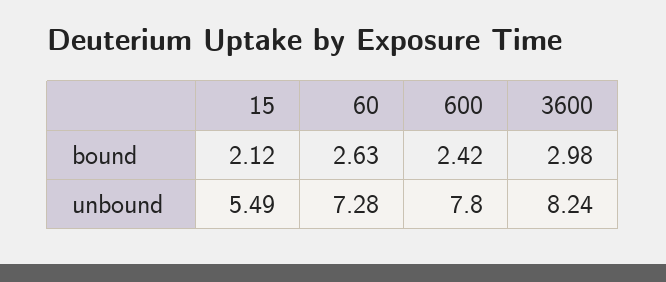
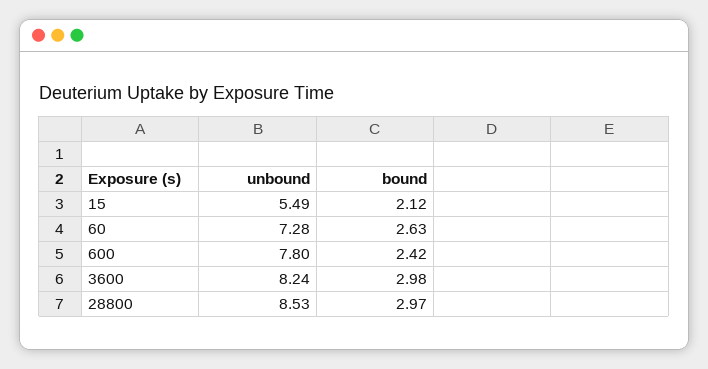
28800, unbound: none -> 8.53
28800, bound: none -> 2.97

